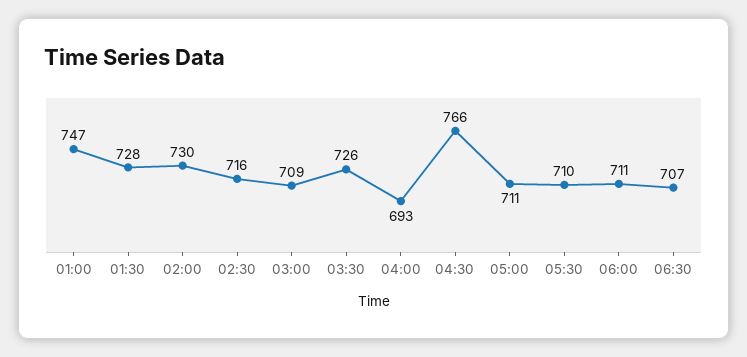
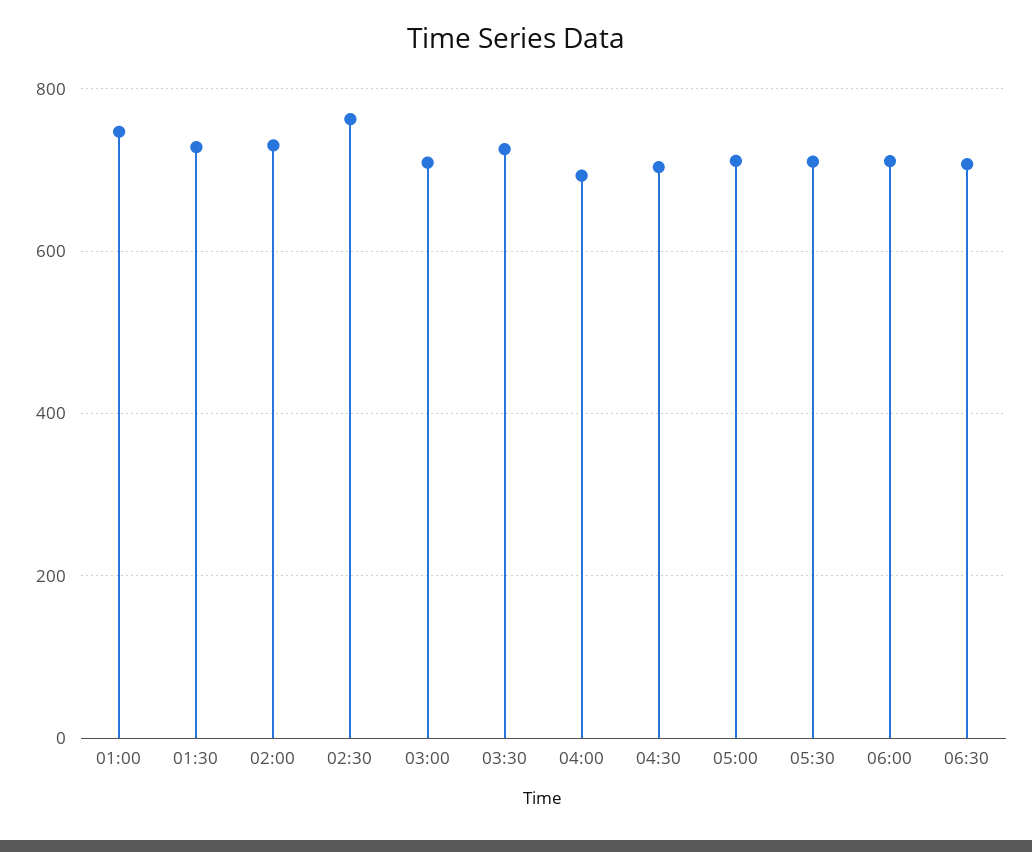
02:30: 716 -> 760
04:30: 766 -> 700

